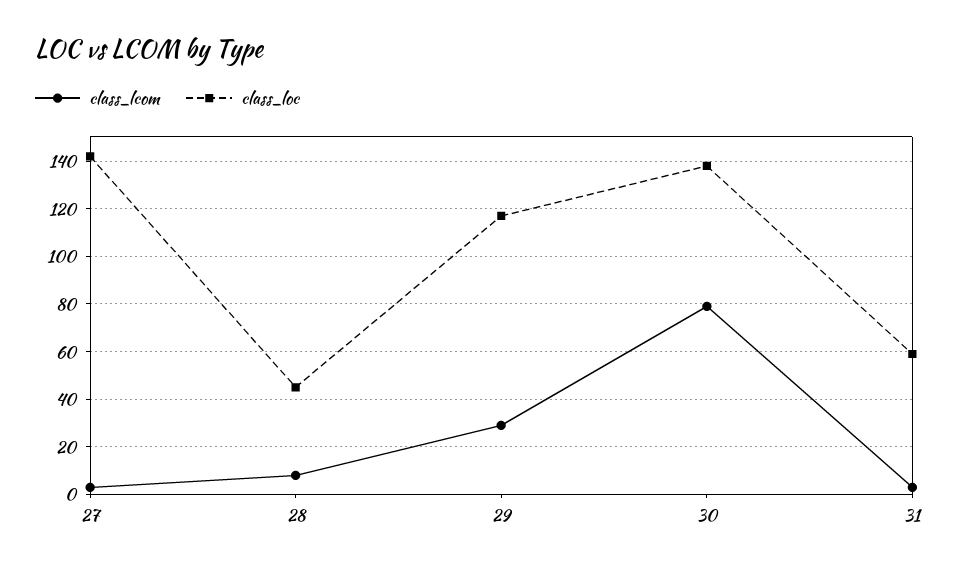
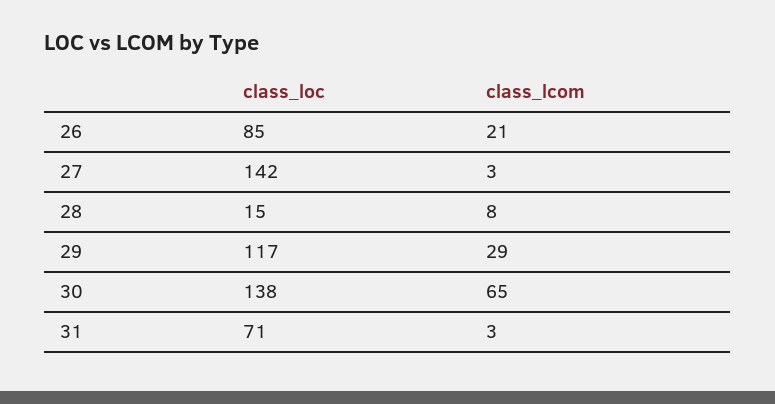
class_loc, 28: 45 -> 15
class_lcom, 30: 80 -> 65
class_loc, 31: 60 -> 71
class_loc, 26: none -> 85
class_lcom, 26: none -> 21

